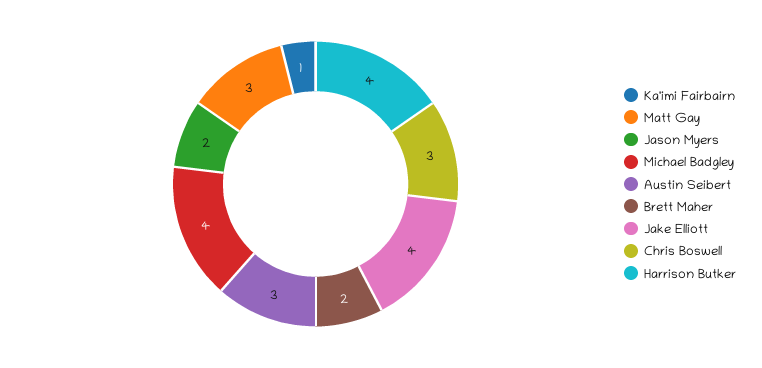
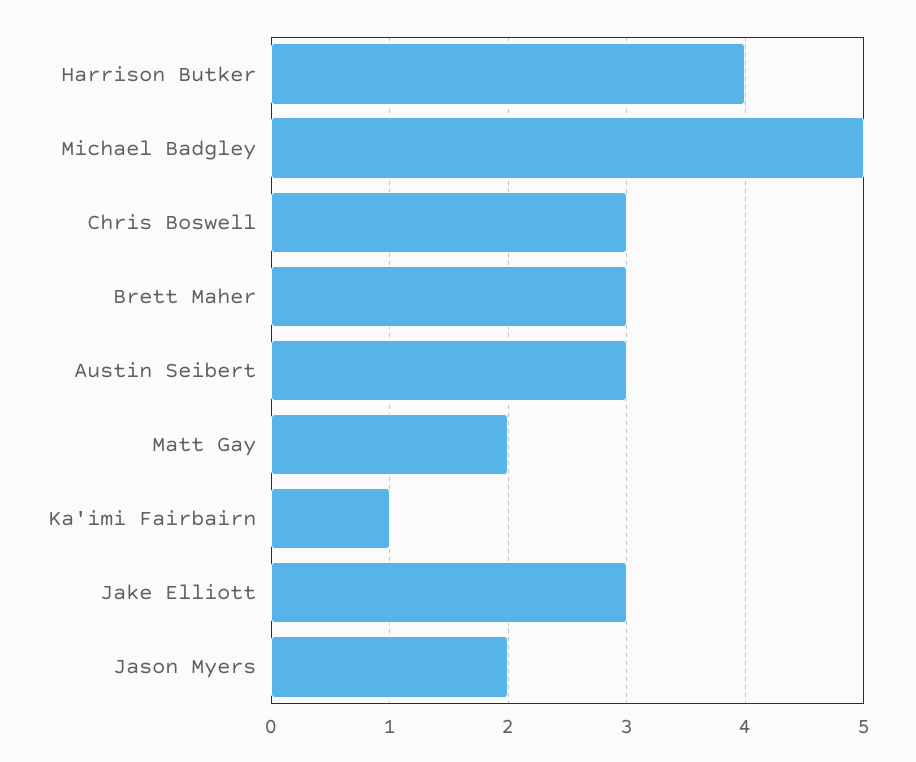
Matt Gay: 3 -> 2
Michael Badgley: 4 -> 5
Brett Maher: 2 -> 3
Jake Elliott: 4 -> 3

